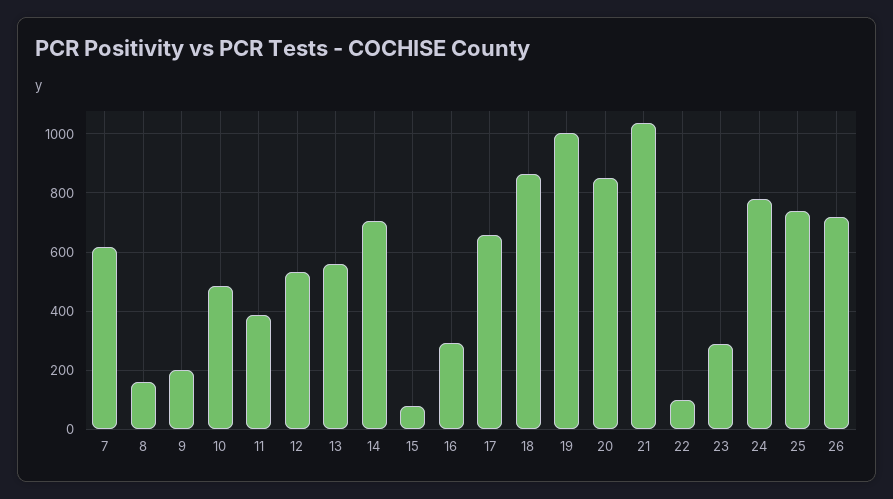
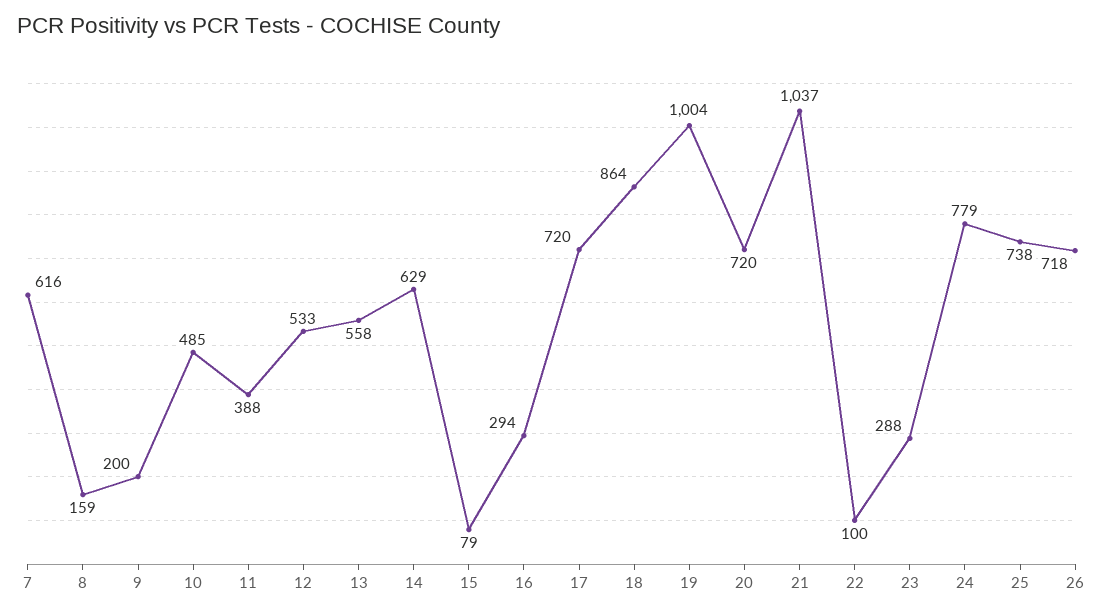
14: 700 -> 629
17: 650 -> 720
20: 850 -> 720

